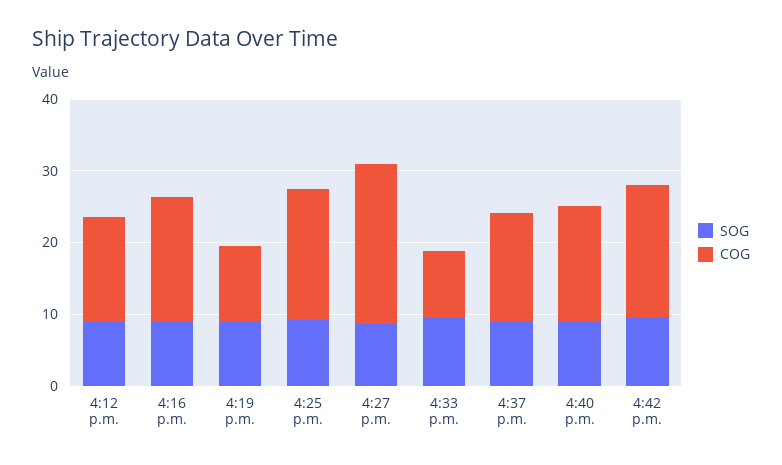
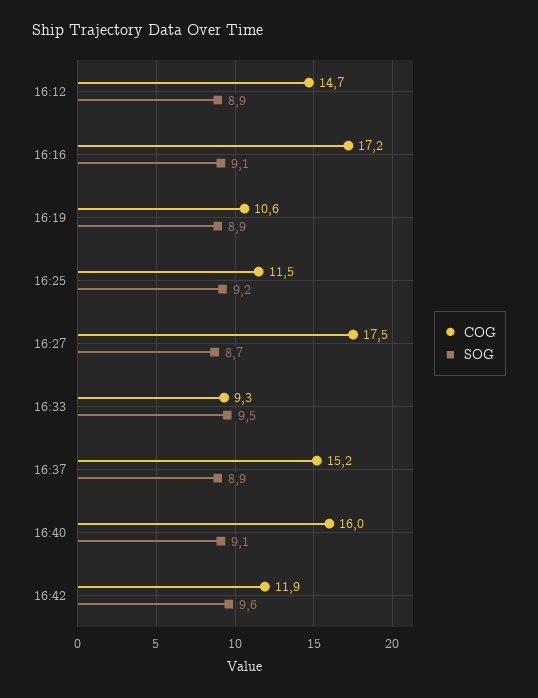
COG, 4:25 p.m.: 18 -> 11.5
COG, 4:27 p.m.: 22 -> 17.5
COG, 4:42 p.m.: 18 -> 11.9

